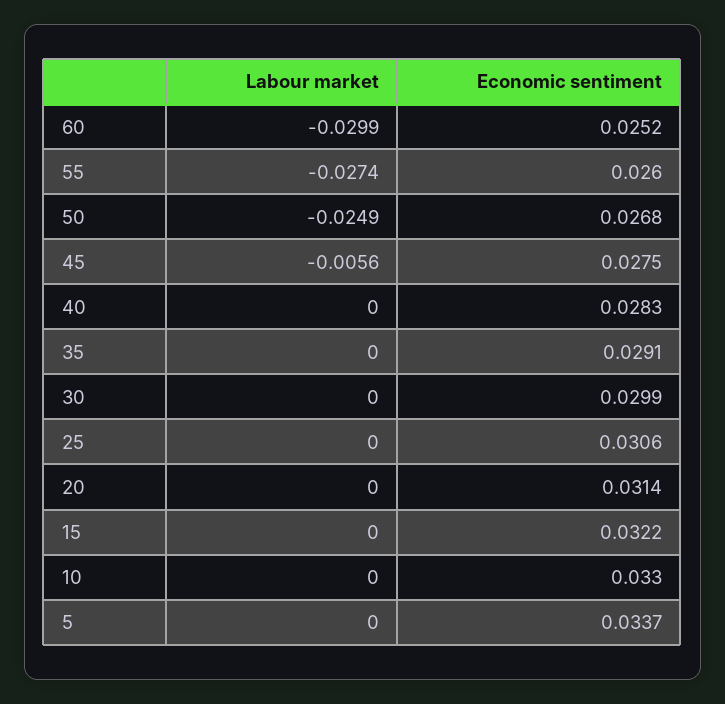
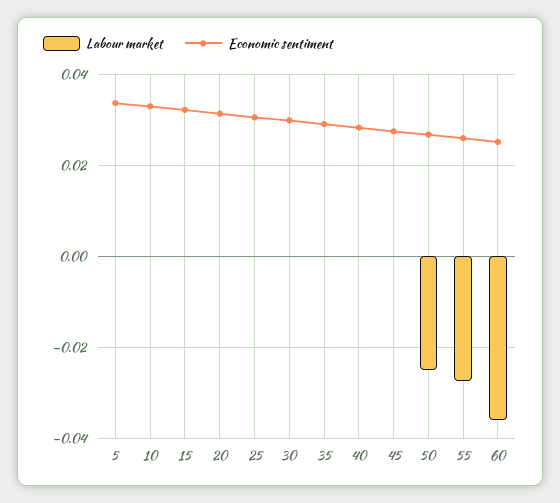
Labour market, 60: -0.0299 -> -0.036
Labour market, 45: -0.0056 -> 0

